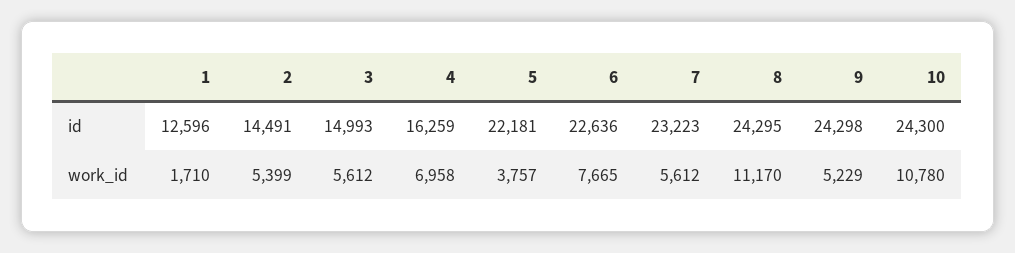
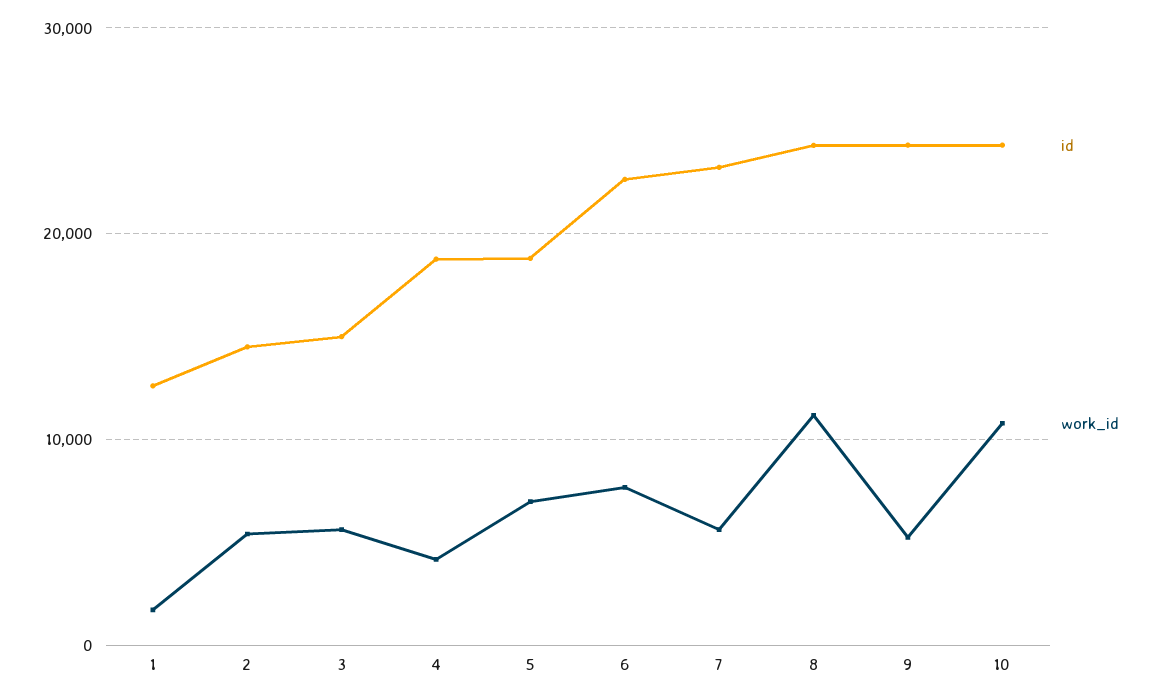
id, 4: 16259 -> 19000
id, 5: 22181 -> 19000
work_id, 4: 6958 -> 4000
work_id, 5: 3757 -> 7000

